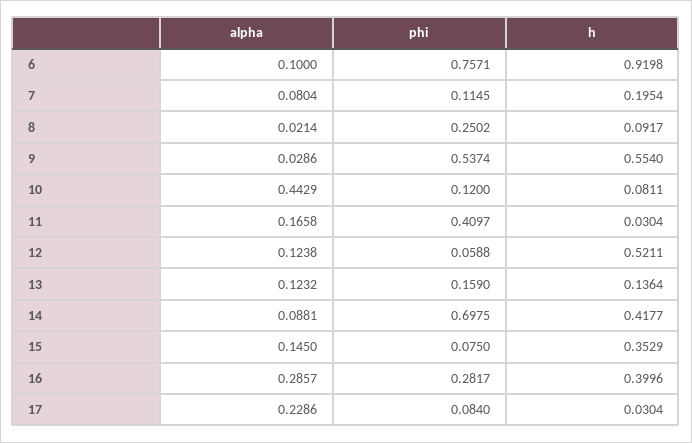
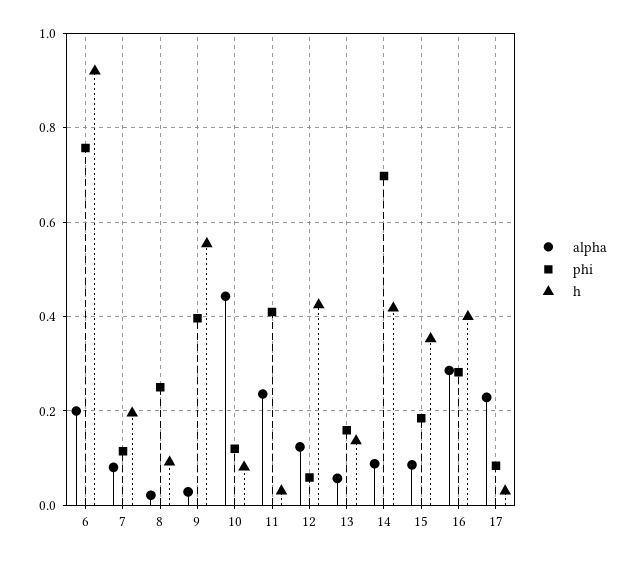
alpha, 6: 0.1 -> 0.2
phi, 9: 0.5374 -> 0.4
alpha, 11: 0.1658 -> 0.24
h, 12: 0.5211 -> 0.42
alpha, 13: 0.1232 -> 0.06
alpha, 15: 0.145 -> 0.08
phi, 15: 0.075 -> 0.18

